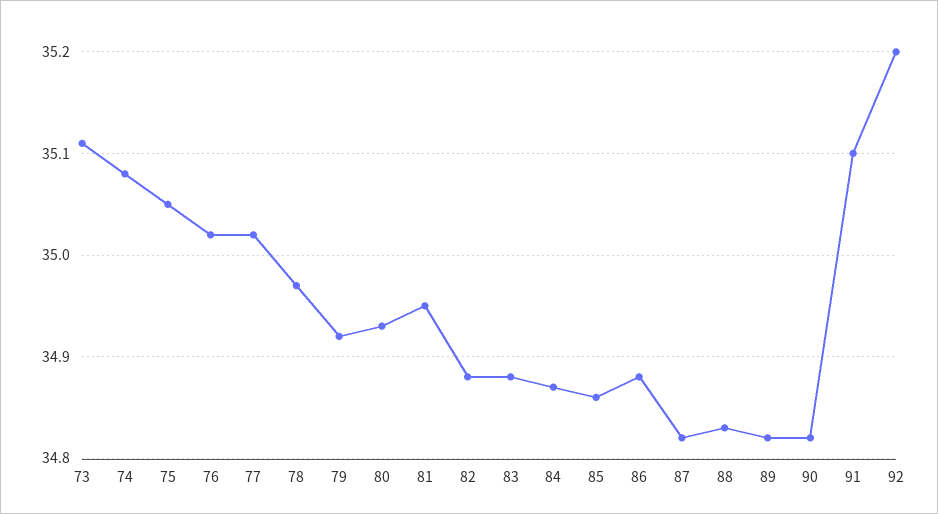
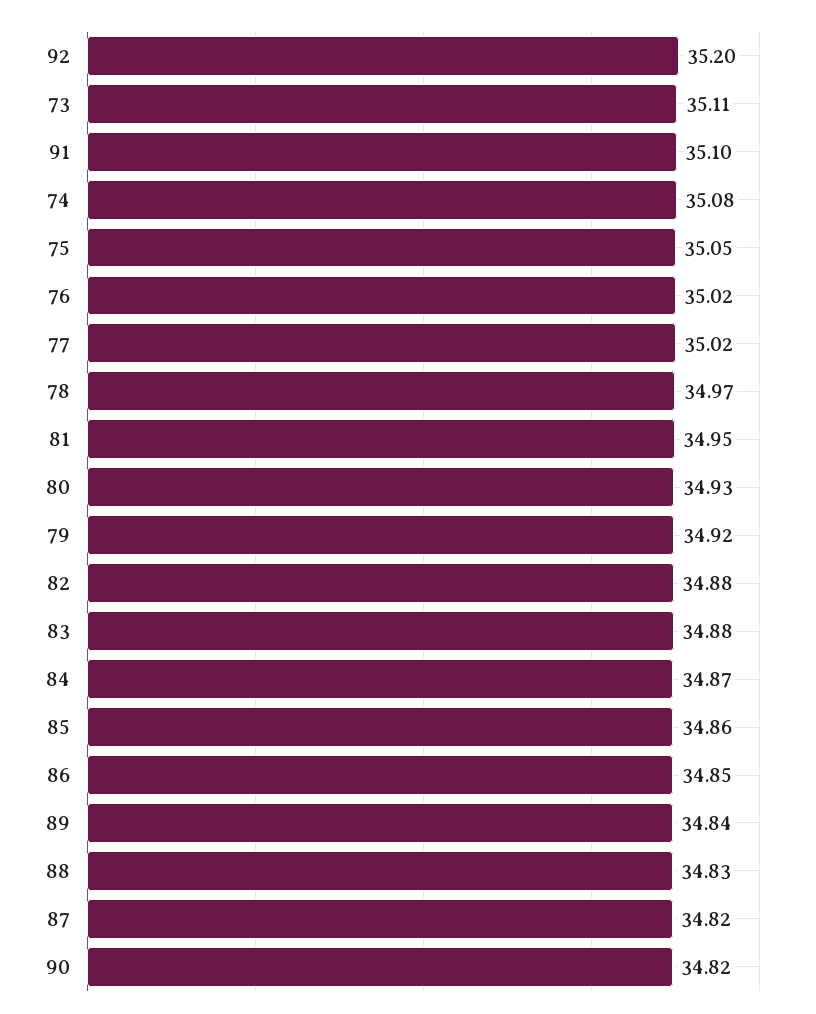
86: 34.88 -> 34.85
89: 34.82 -> 34.84

